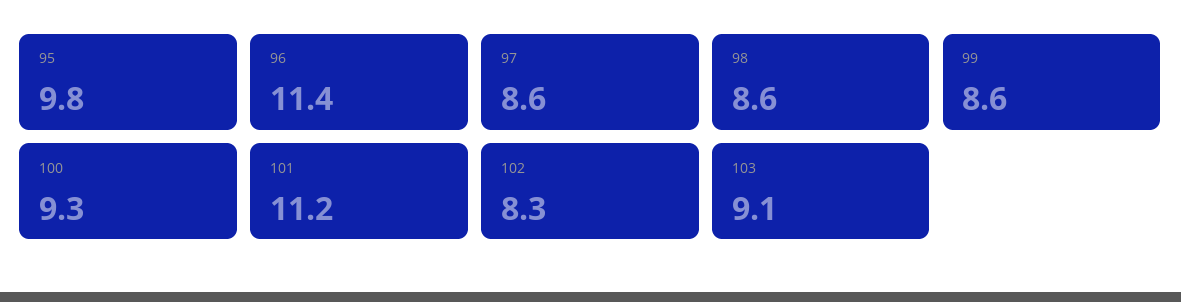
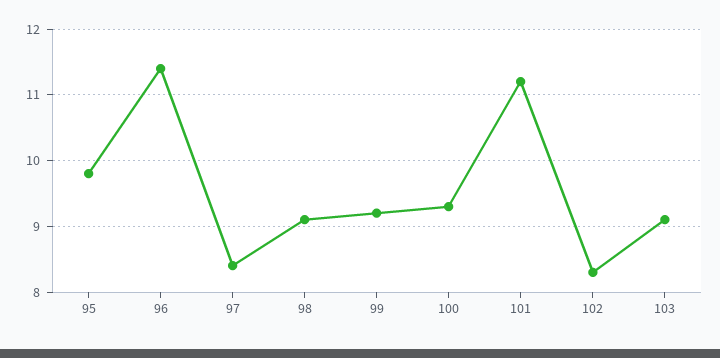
97: 8.6 -> 8.4
98: 8.6 -> 9.1
99: 8.6 -> 9.2

